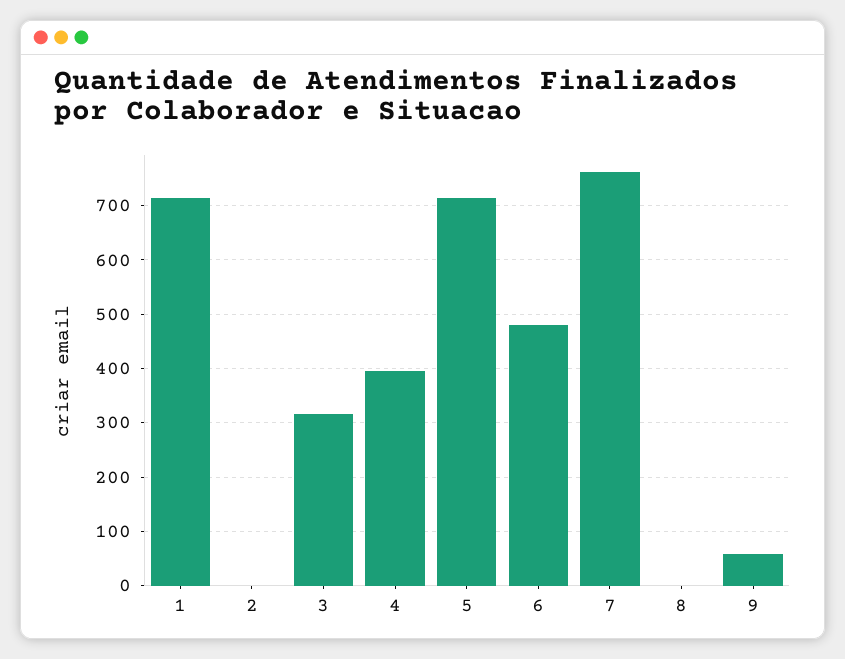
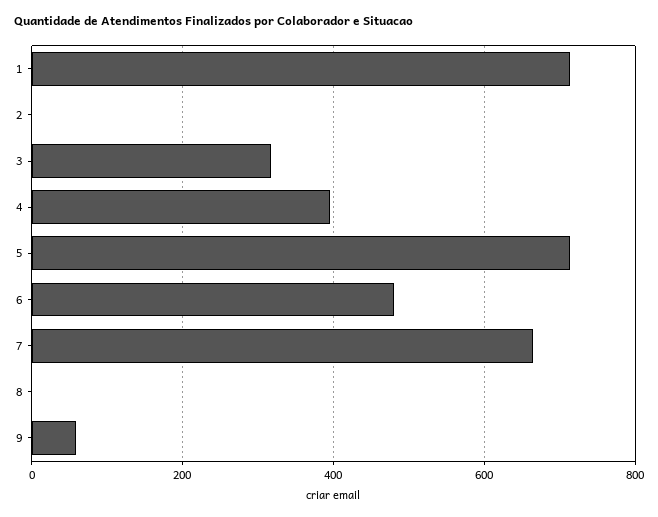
7: 760 -> 660

